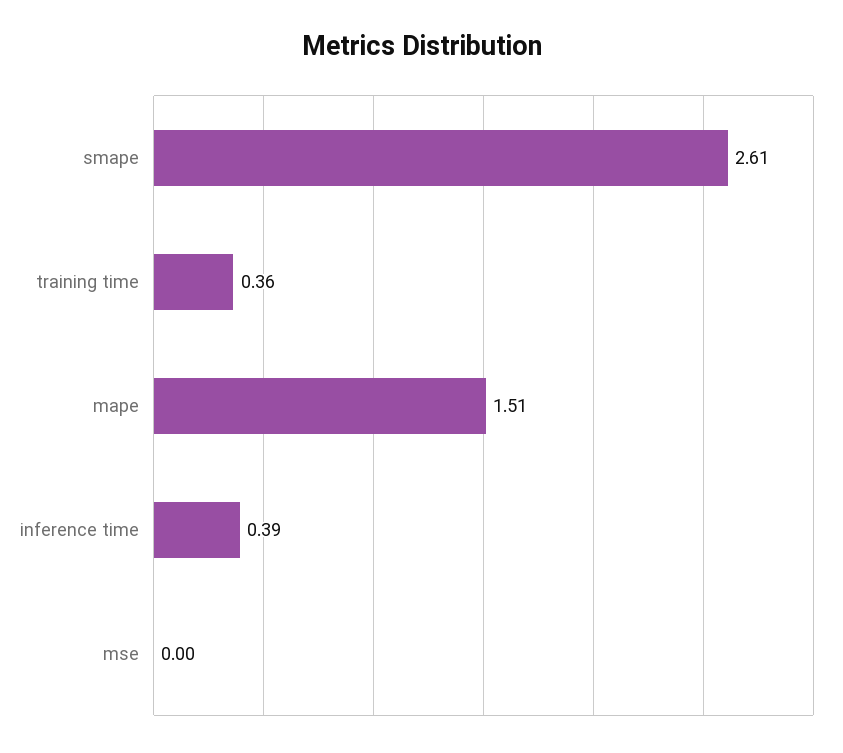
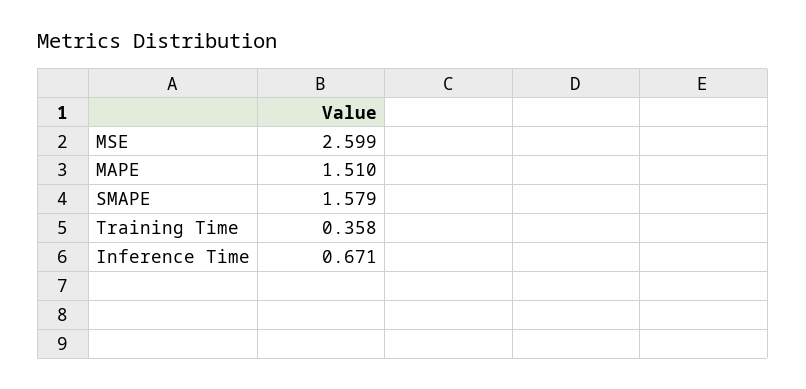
smape: 2.61 -> 1.579
inference time: 0.39 -> 0.671
mse: 0 -> 2.599

